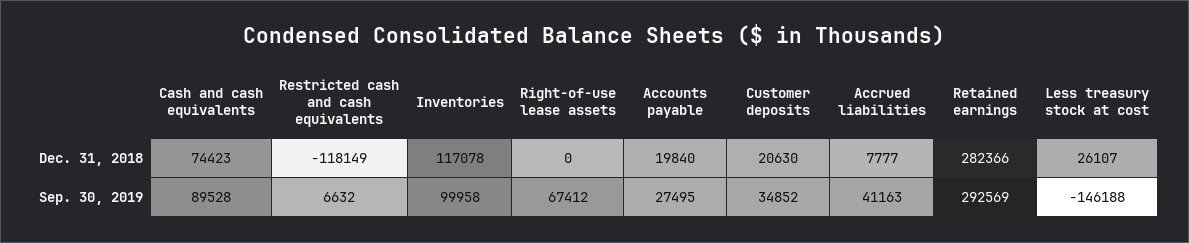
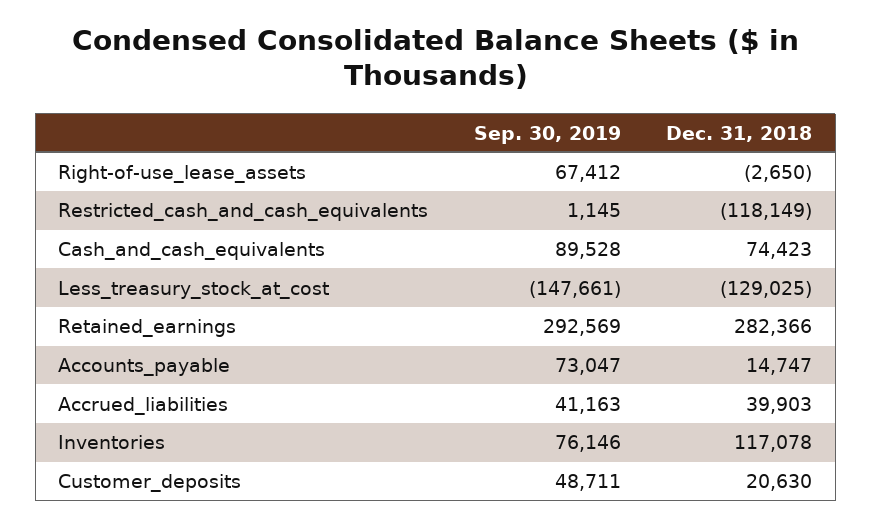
Right-of-use lease assets, Dec. 31, 2018: 0 -> -2650
Accounts payable, Dec. 31, 2018: 19840 -> 14747
Accrued liabilities, Dec. 31, 2018: 7777 -> 39903
Less treasury stock at cost, Dec. 31, 2018: 26107 -> -129025
Restricted cash and cash equivalents, Sep. 30, 2019: 6632 -> 1145
Inventories, Sep. 30, 2019: 99958 -> 76146
Accounts payable, Sep. 30, 2019: 27495 -> 73047
Customer deposits, Sep. 30, 2019: 34852 -> 48711
Less treasury stock at cost, Sep. 30, 2019: -146188 -> -147661

